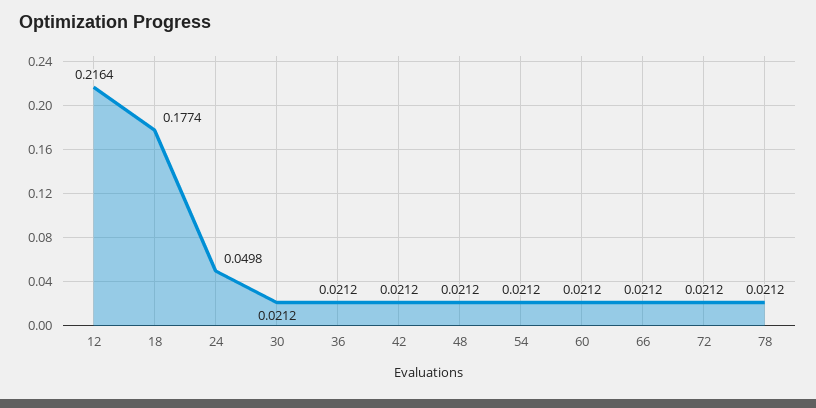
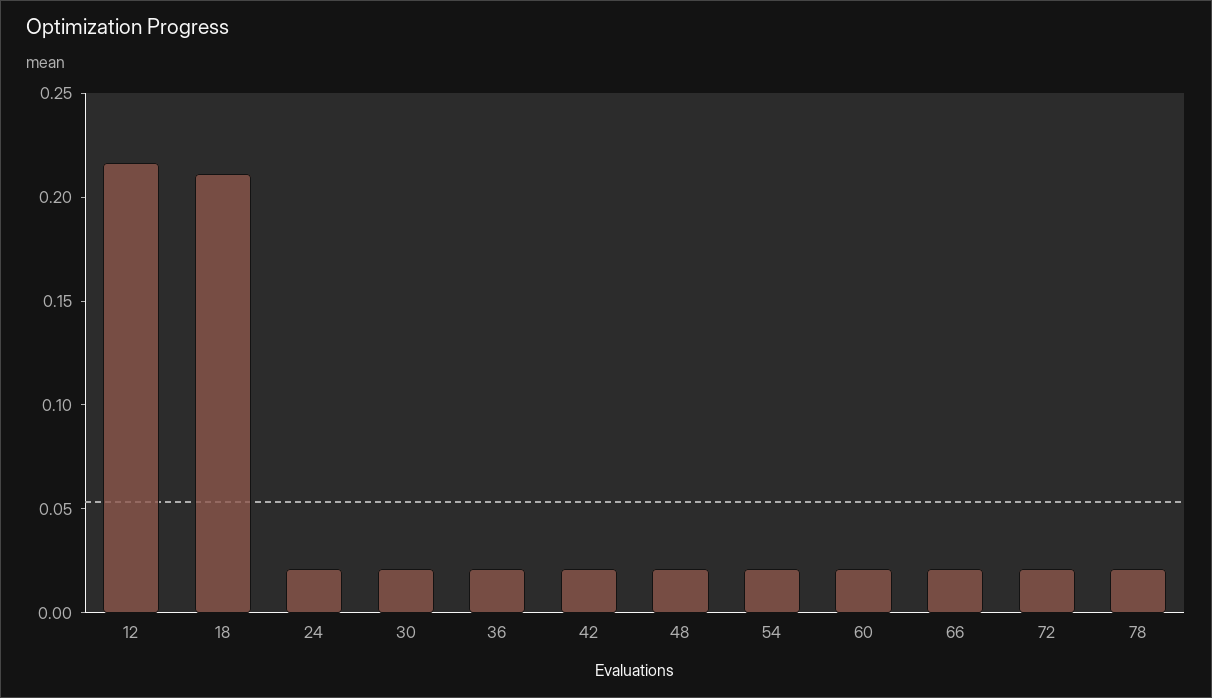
18: 0.1774 -> 0.21
24: 0.0498 -> 0.02

